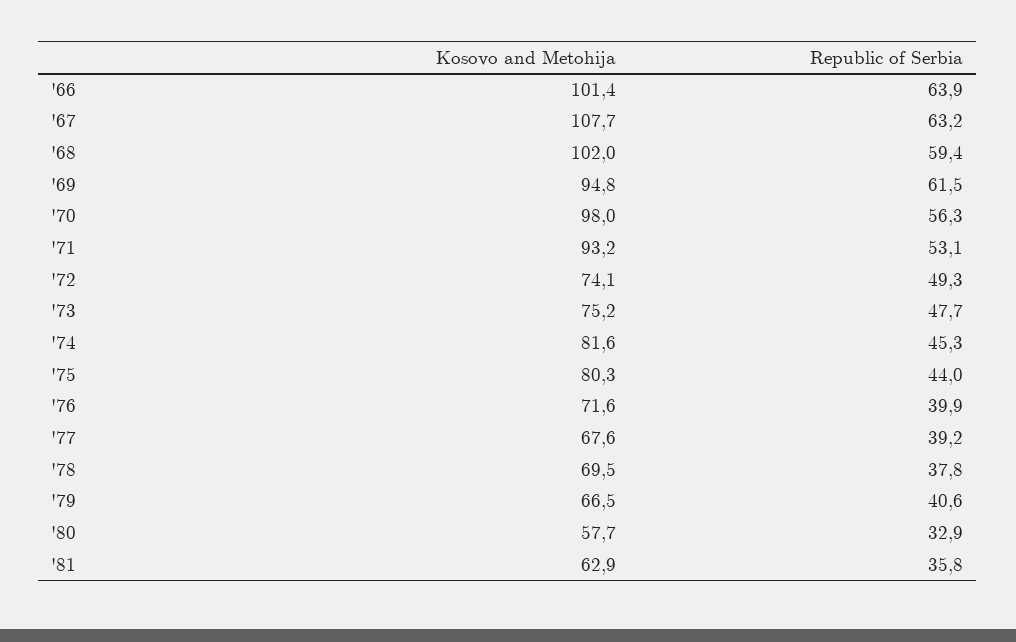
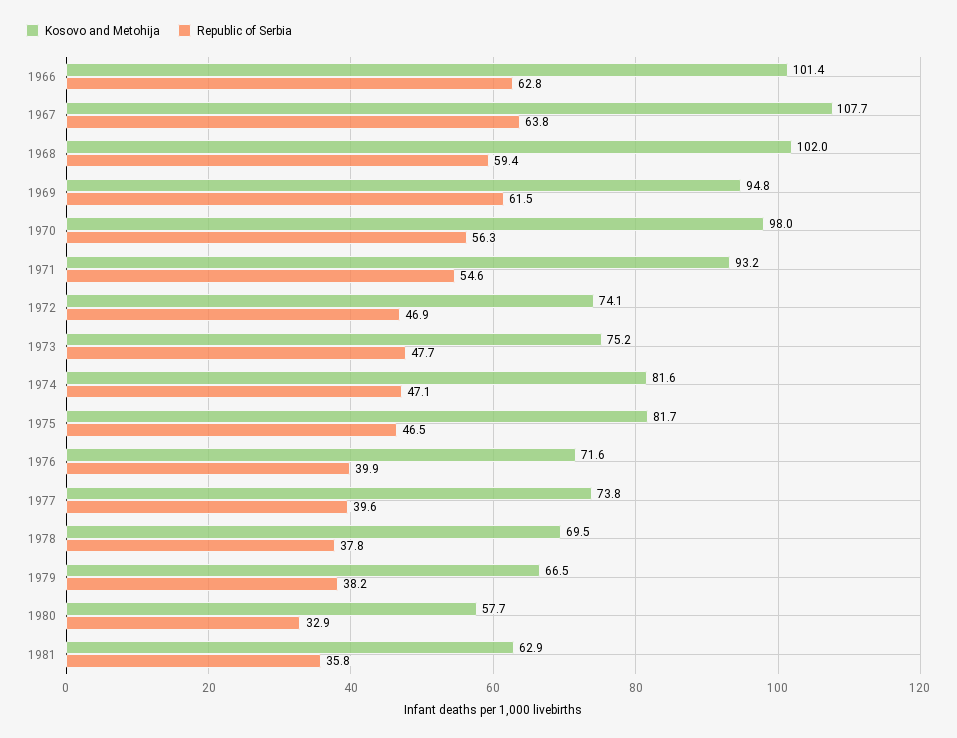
Republic of Serbia, '66: 63.9 -> 62.8
Republic of Serbia, '67: 63.2 -> 63.8
Republic of Serbia, '71: 53.1 -> 54.6
Republic of Serbia, '72: 49.3 -> 46.9
Republic of Serbia, '74: 45.3 -> 47.1
Kosovo and Metohija, '75: 80.3 -> 81.7
Republic of Serbia, '75: 44 -> 46.5
Kosovo and Metohija, '77: 67.6 -> 73.8
Republic of Serbia, '77: 39.2 -> 39.6
Republic of Serbia, '79: 40.6 -> 38.2

